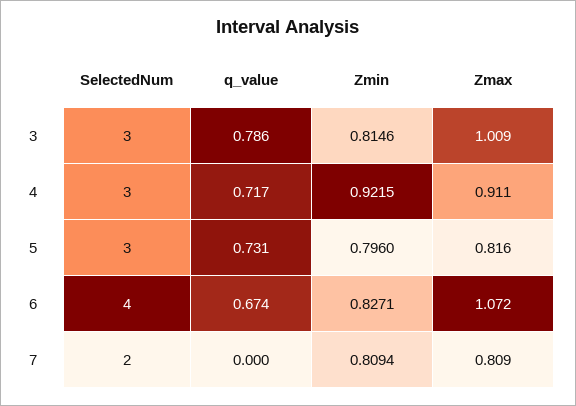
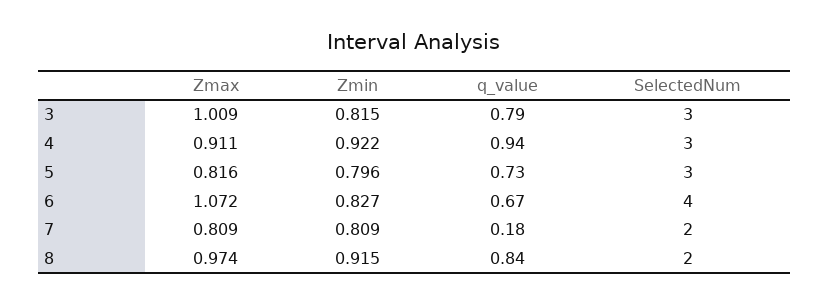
q_value, 4: 0.717 -> 0.94
q_value, 7: 0 -> 0.18
Zmax, 8: none -> 0.974
Zmin, 8: none -> 0.915
q_value, 8: none -> 0.84
SelectedNum, 8: none -> 2

